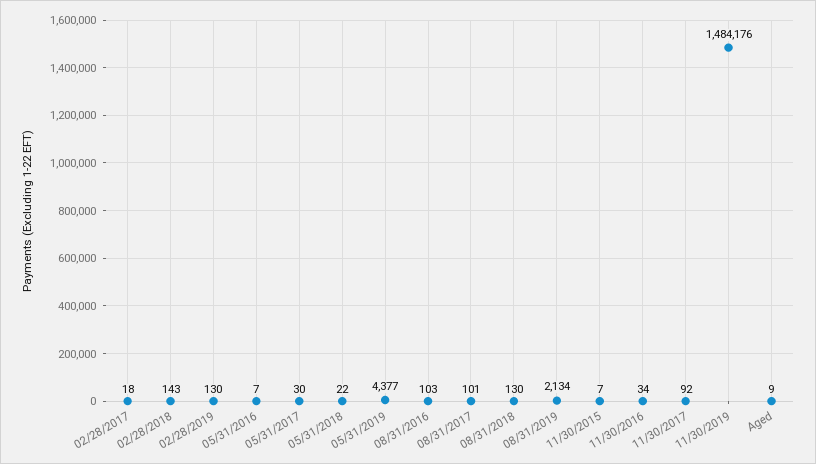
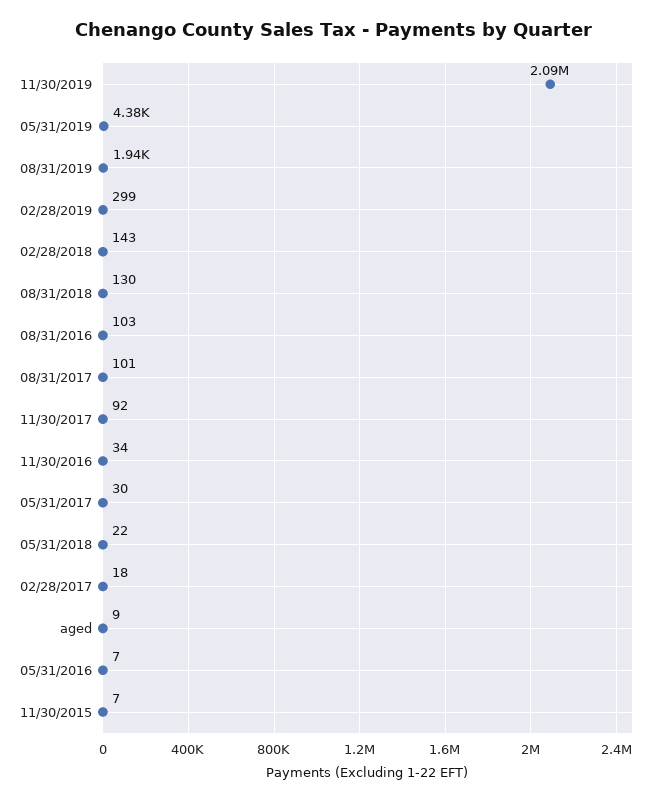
02/28/2019: 130 -> 299
08/31/2019: 2134 -> 1940
11/30/2019: 1484176 -> 2090000

